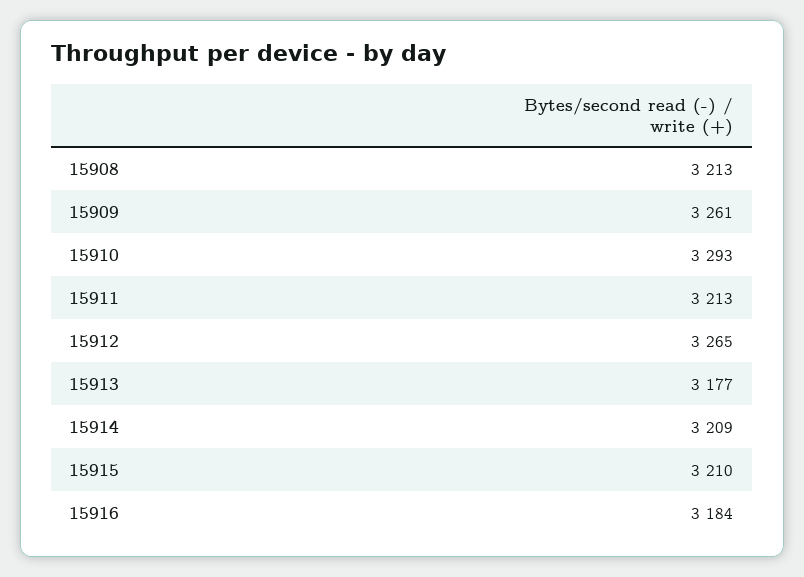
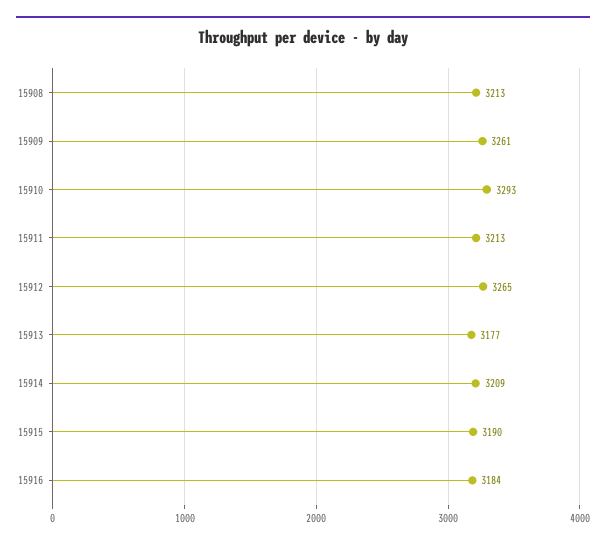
15915: 3210 -> 3190

